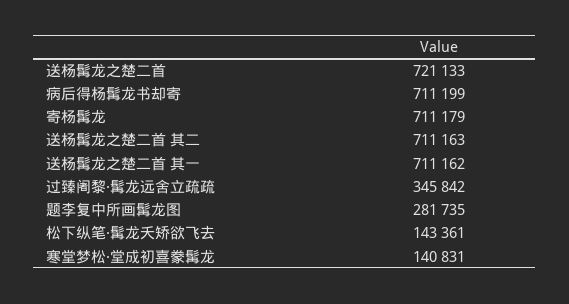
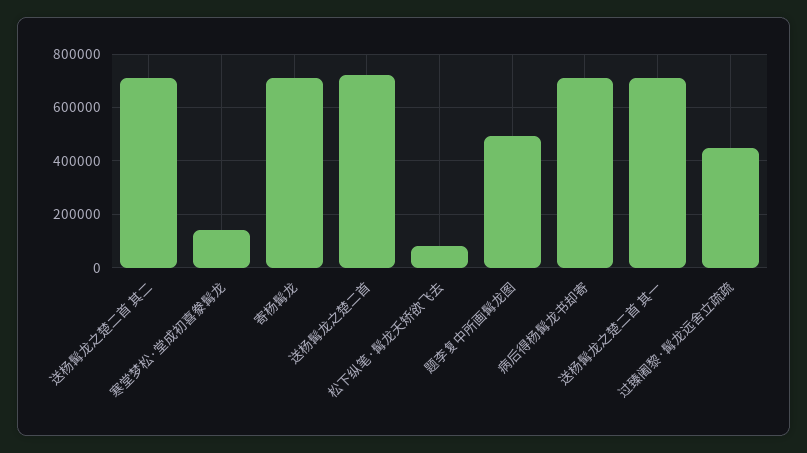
过臻阇黎·髯龙远舍立疏疏: 345842 -> 450000
题李复中所画髯龙图: 281735 -> 500000
松下纵笔·髯龙夭矫欲飞去: 143361 -> 75000

